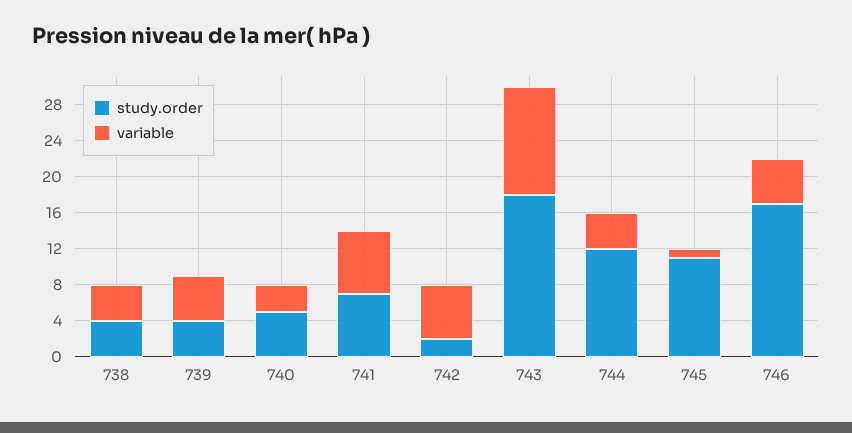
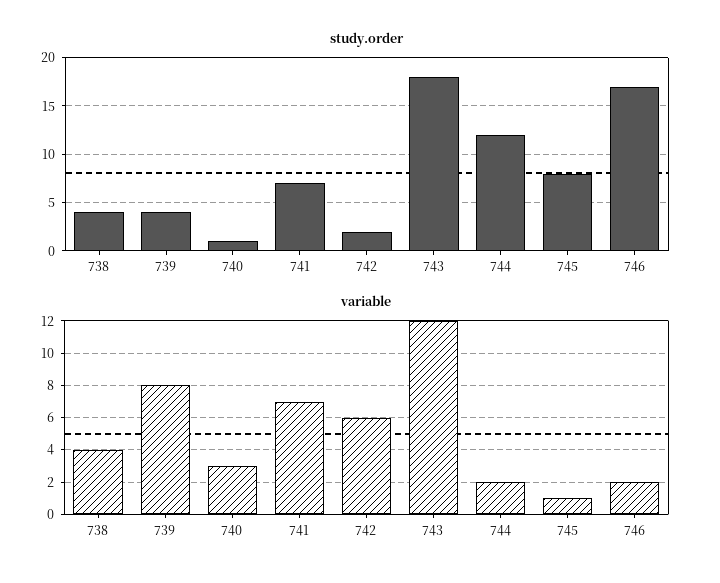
variable, 739: 5 -> 8
study.order, 740: 5 -> 1
variable, 744: 4 -> 2
study.order, 745: 11 -> 8
variable, 746: 5 -> 2

